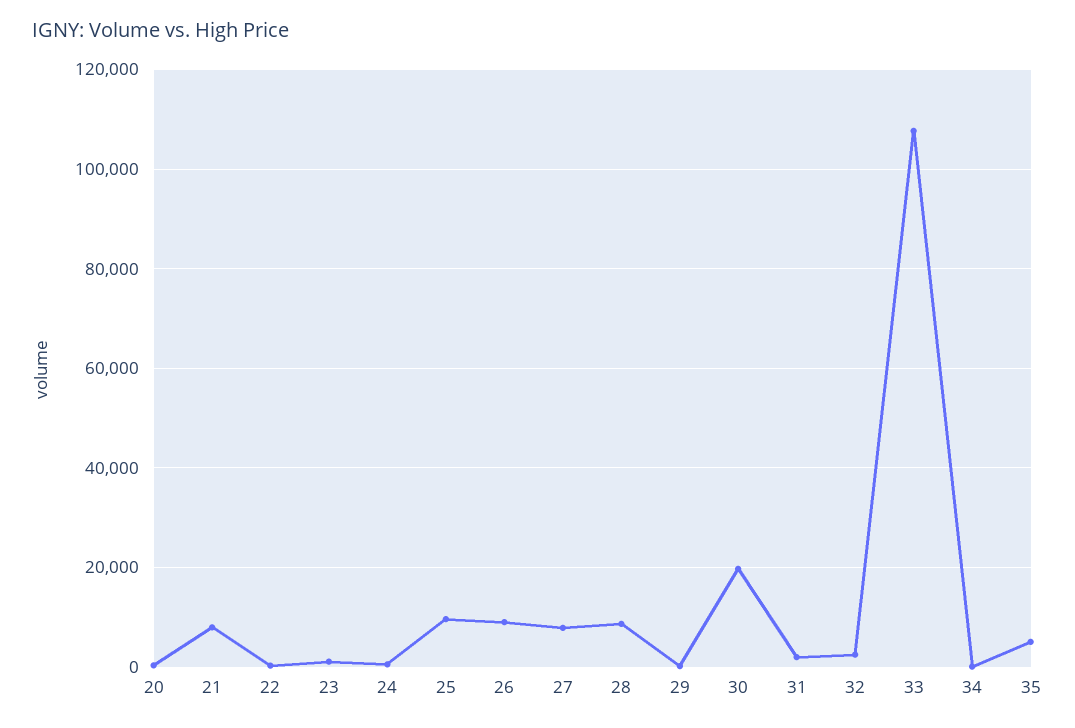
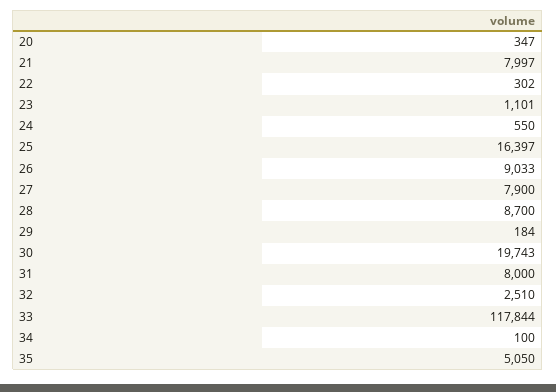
25: 10000 -> 16397
31: 2000 -> 8000
33: 108000 -> 117844

